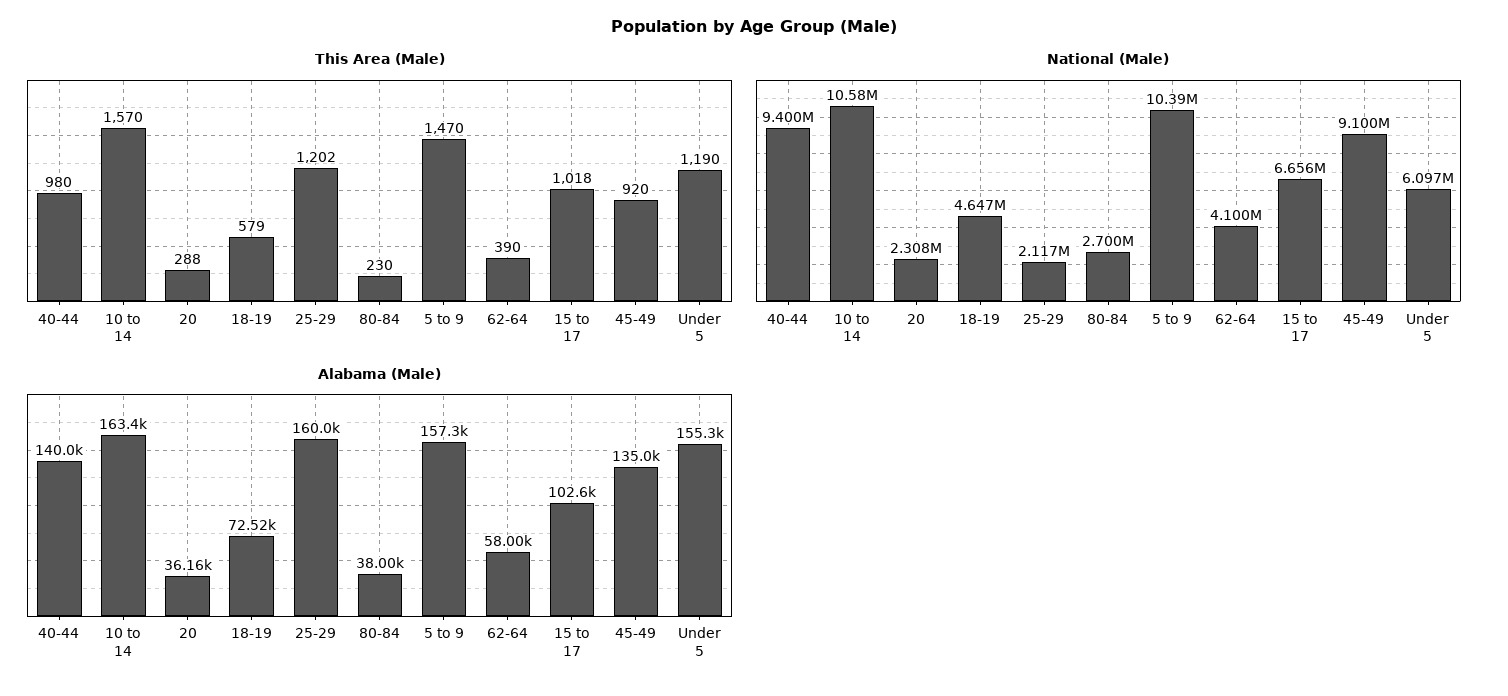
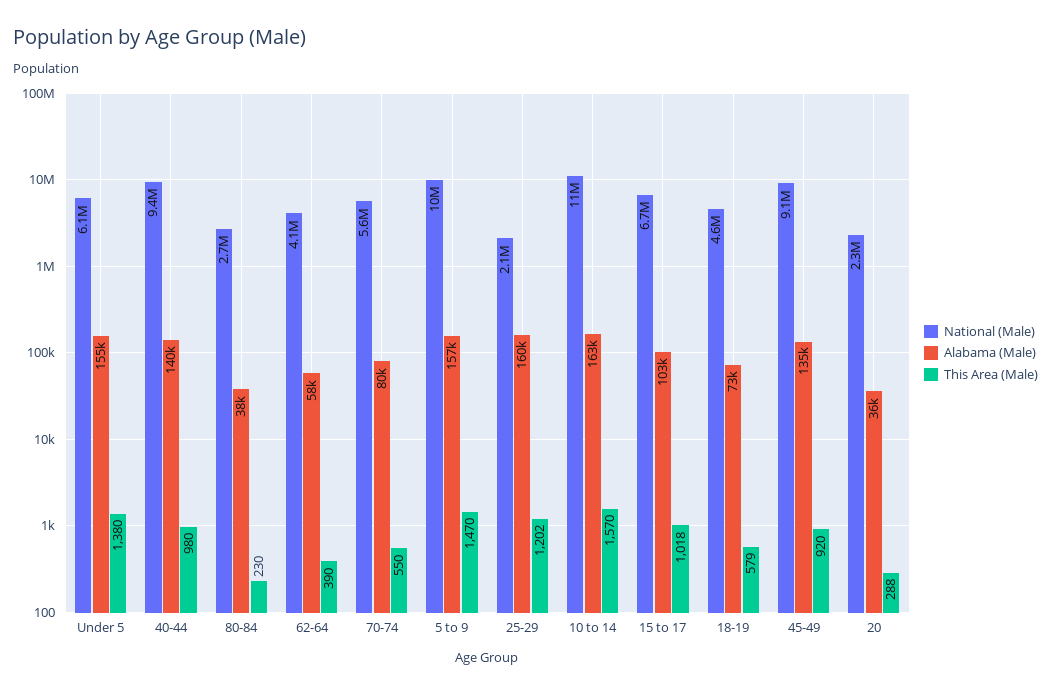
This Area (Male), Under 5: 1190 -> 1380
National (Male), 70-74: none -> 5600000
Alabama (Male), 70-74: none -> 80000
This Area (Male), 70-74: none -> 550

